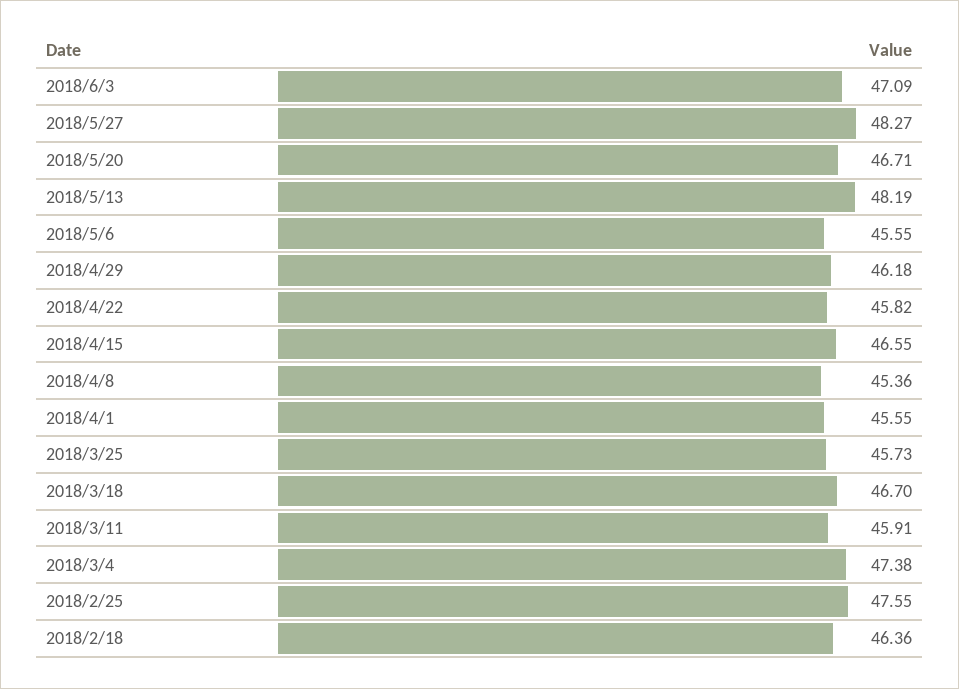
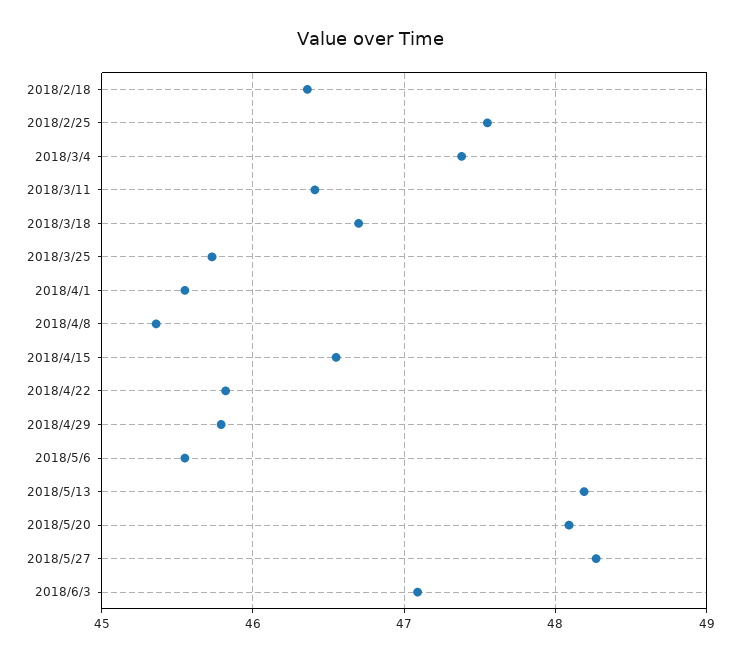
2018/5/20: 46.71 -> 48.1
2018/4/29: 46.18 -> 45.8
2018/3/11: 45.91 -> 46.4

